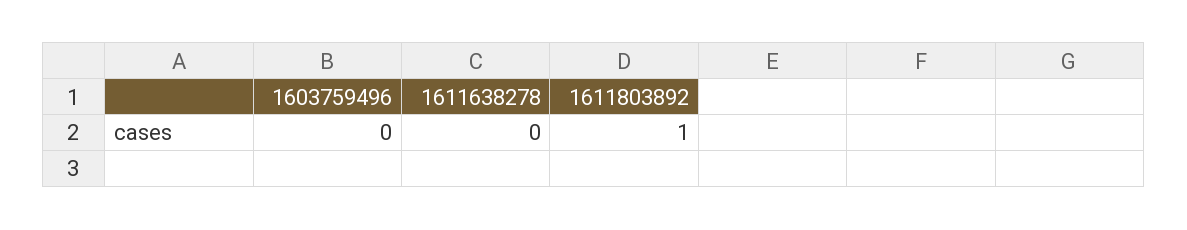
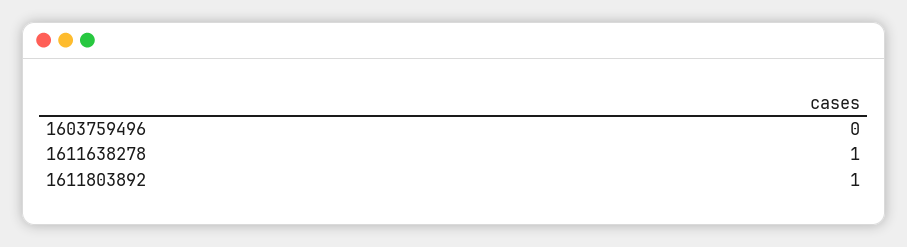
1611638278: 0 -> 1

